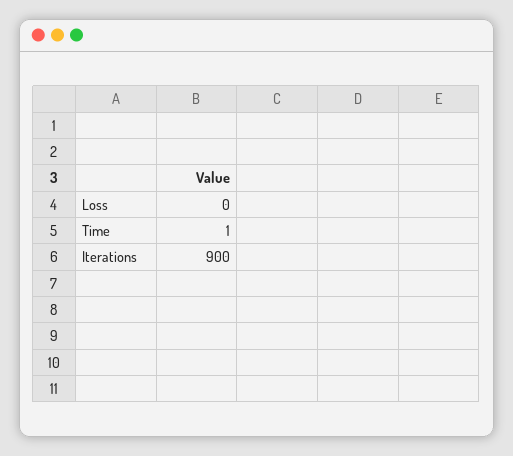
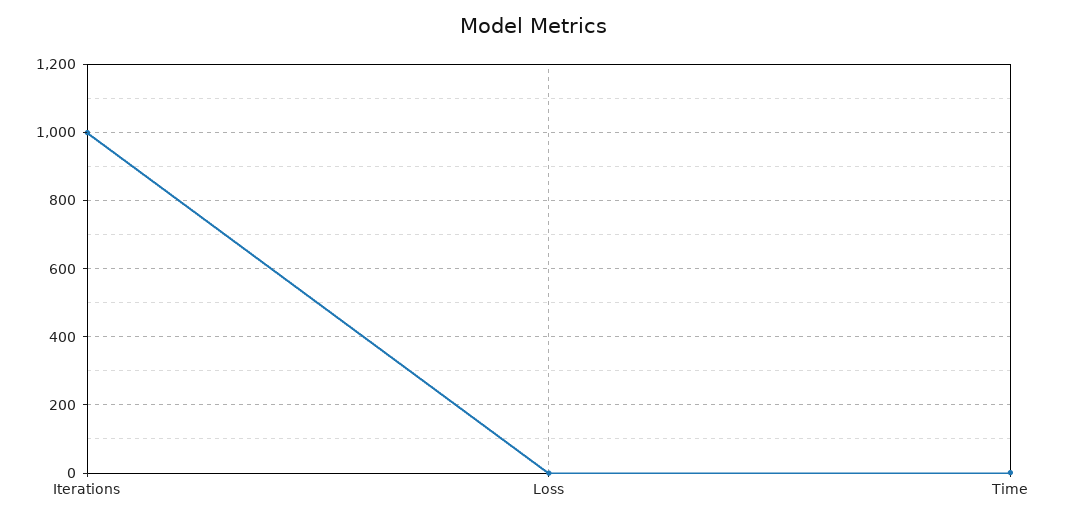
Iterations: 900 -> 1000

